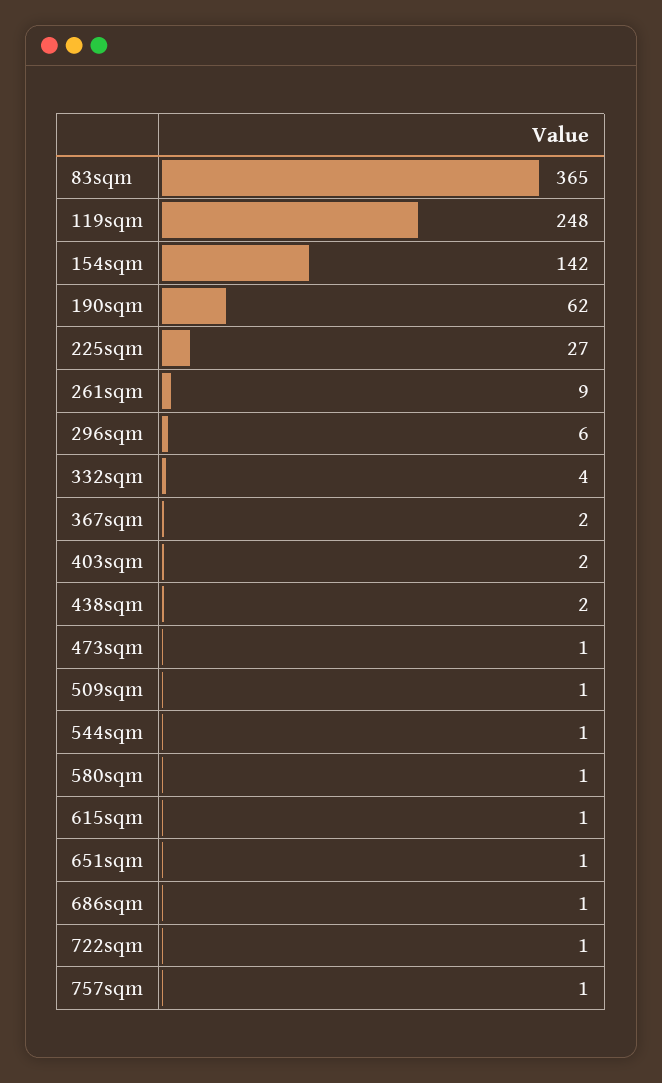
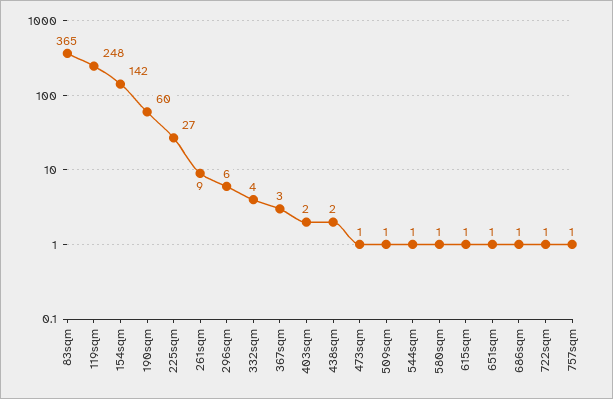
190sqm: 62 -> 60
367sqm: 2 -> 3

